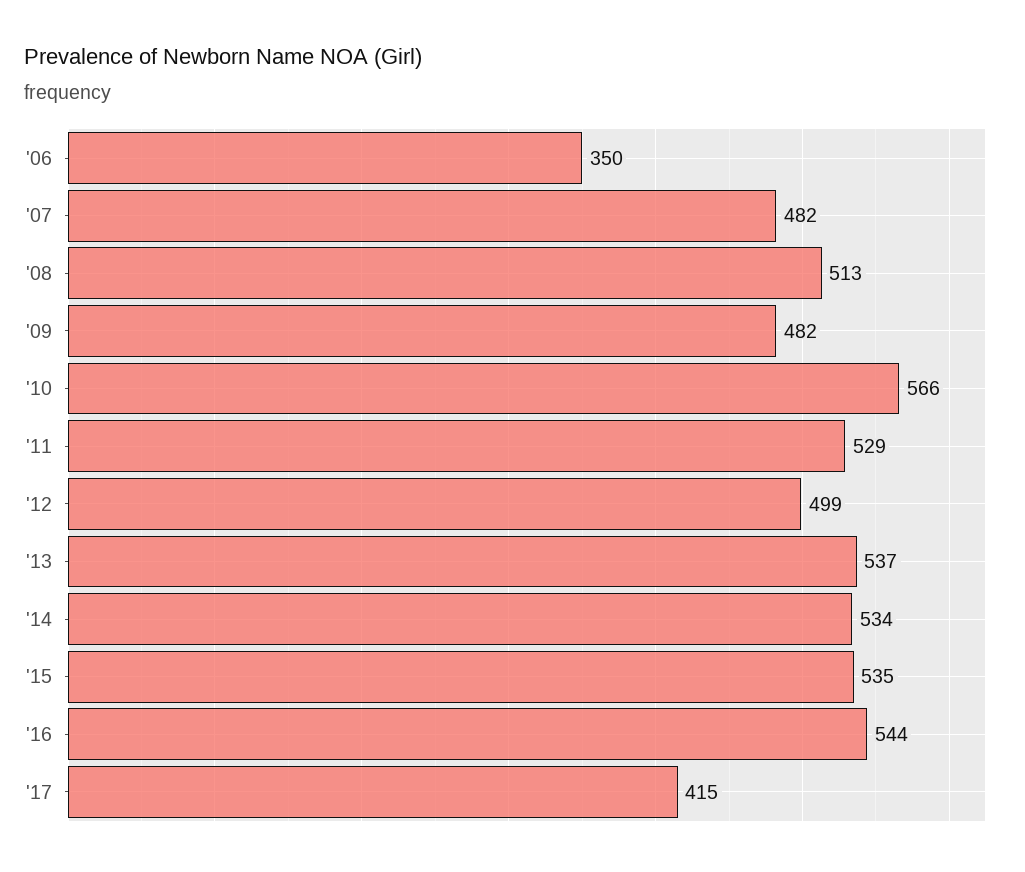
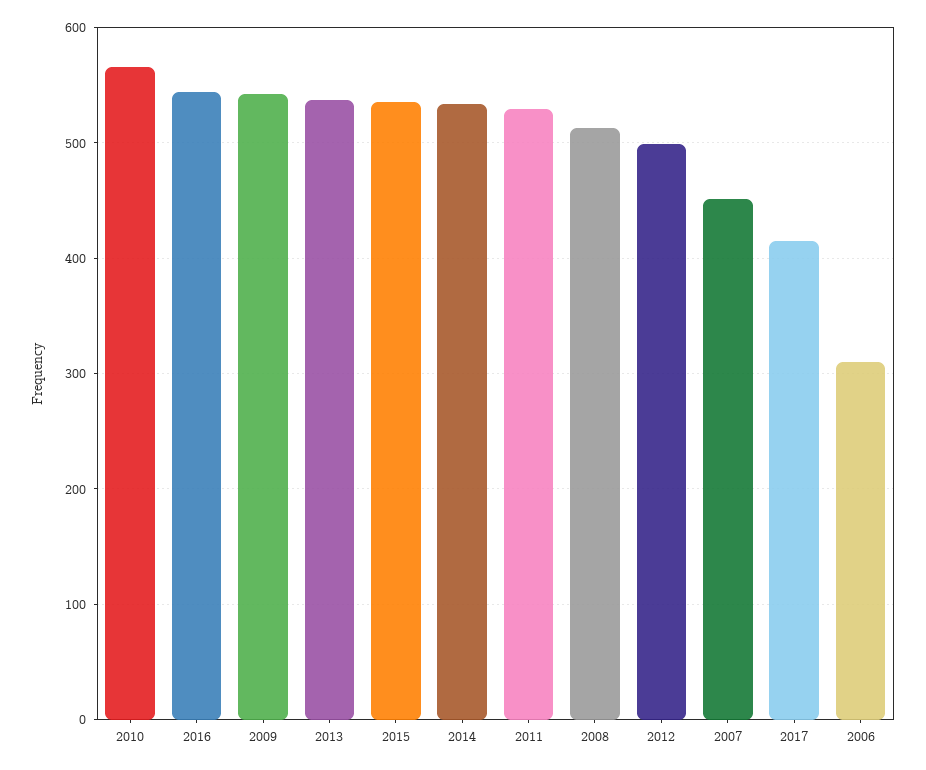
'06: 350 -> 310
'07: 482 -> 450
'09: 482 -> 540

